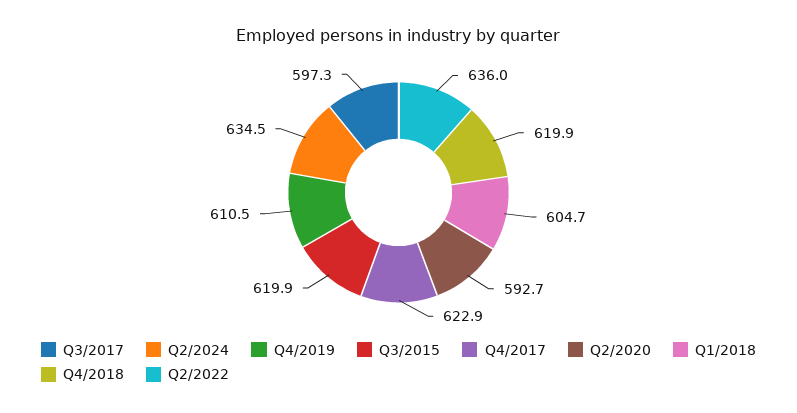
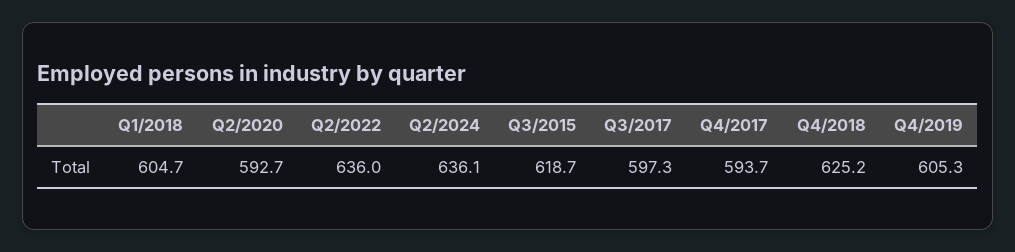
Q2/2024: 634.5 -> 636.1
Q4/2019: 610.5 -> 605.3
Q3/2015: 619.9 -> 618.7
Q4/2017: 622.9 -> 593.7
Q4/2018: 619.9 -> 625.2

